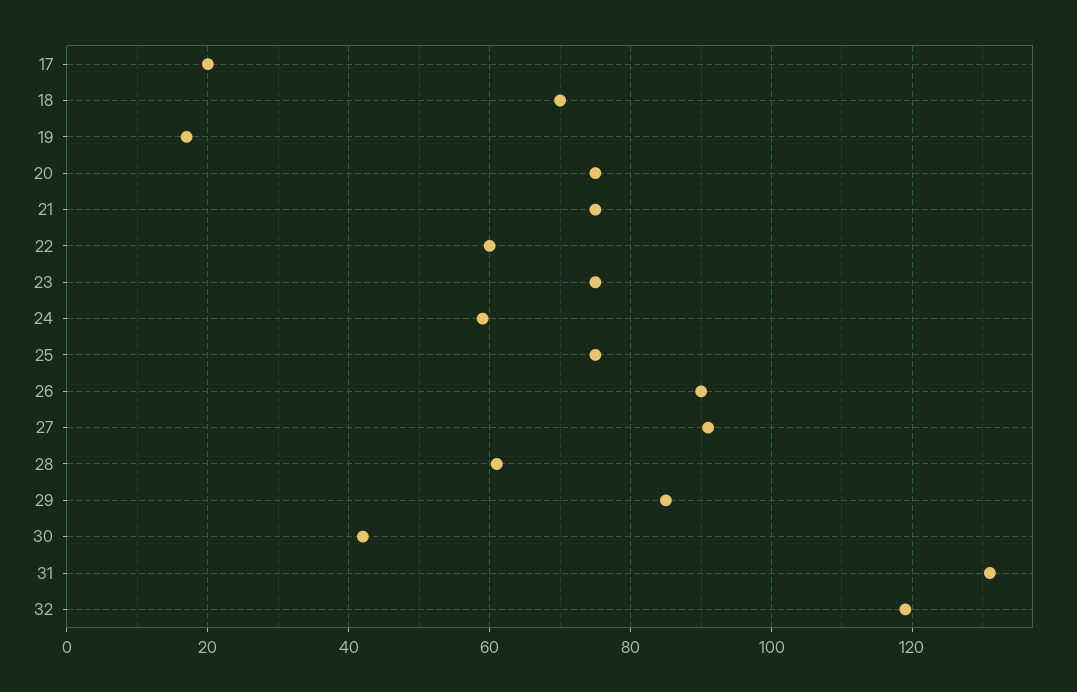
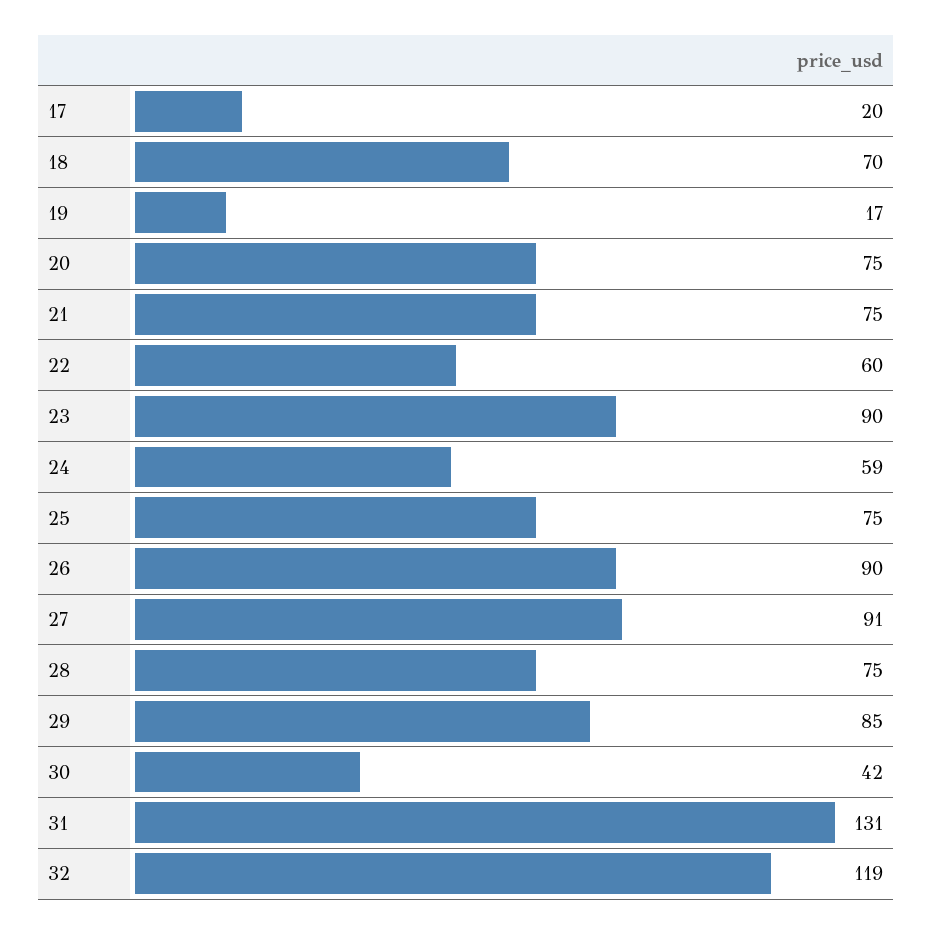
23: 75 -> 90
28: 60 -> 75

